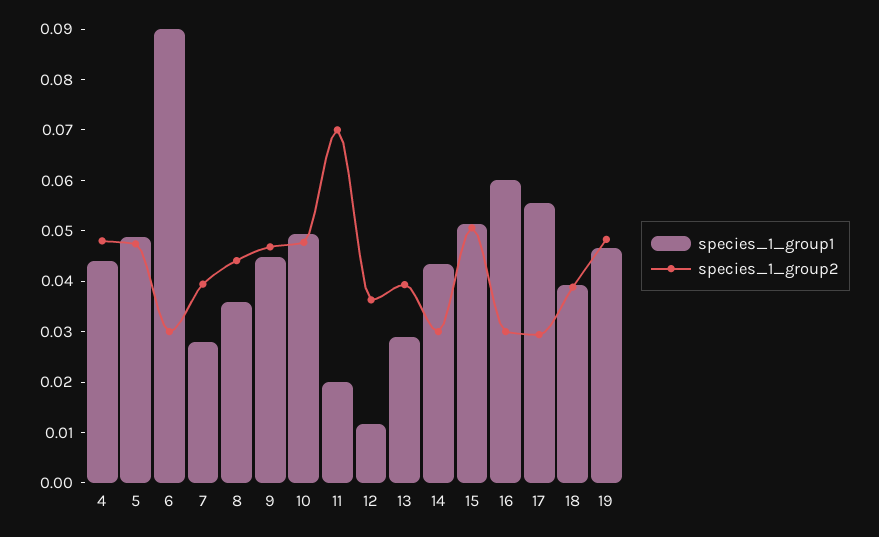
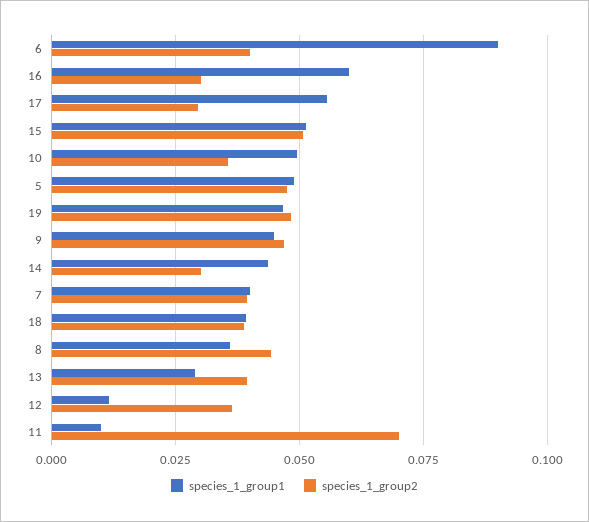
species_1_group1, 4: 0.044 -> none
species_1_group2, 4: 0.048 -> none
species_1_group2, 6: 0.03 -> 0.04
species_1_group1, 7: 0.028 -> 0.04
species_1_group2, 10: 0.048 -> 0.035
species_1_group1, 11: 0.02 -> 0.01

